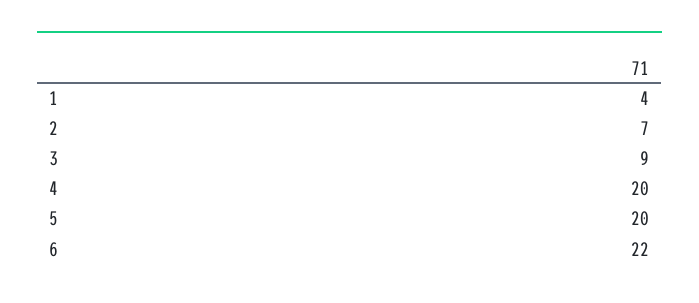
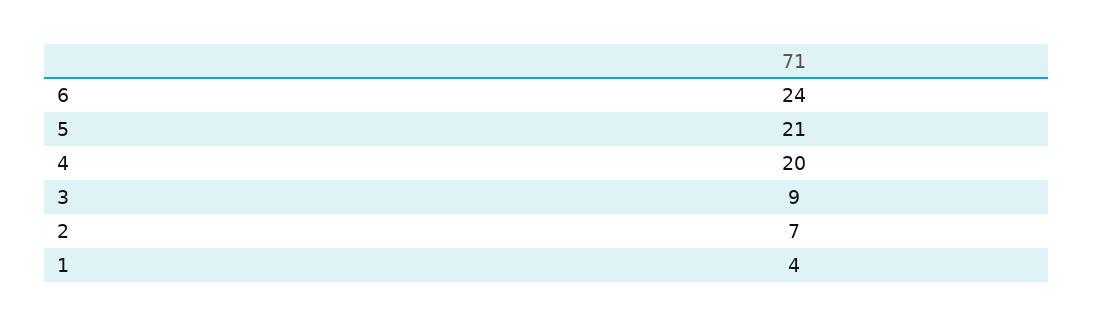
5: 20 -> 21
6: 22 -> 24

